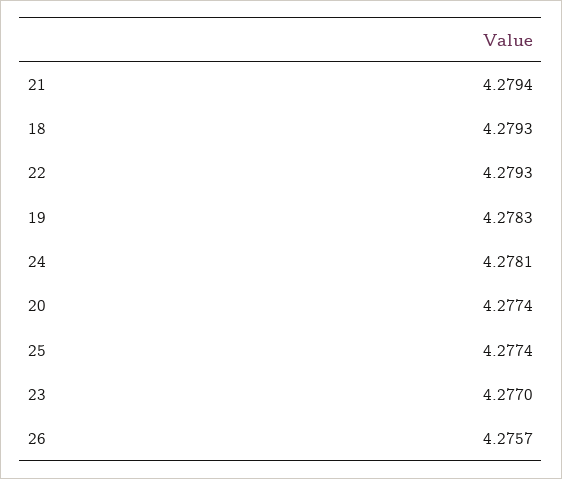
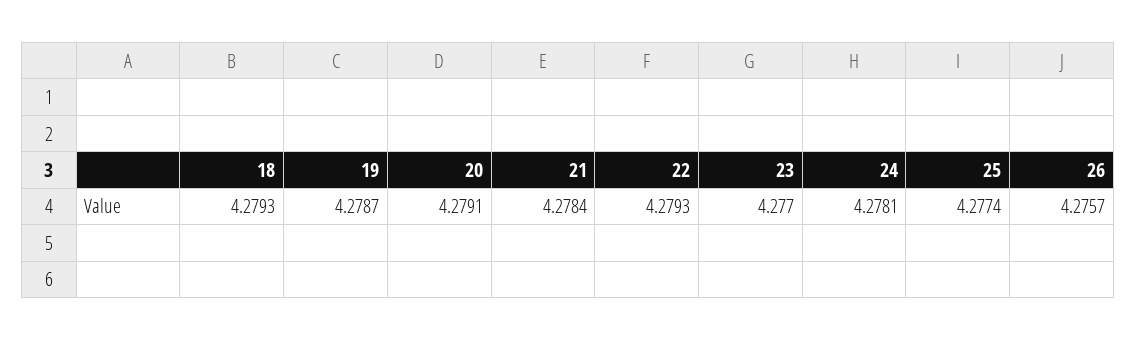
21: 4.2794 -> 4.2784
19: 4.2783 -> 4.2787
20: 4.2774 -> 4.2791

